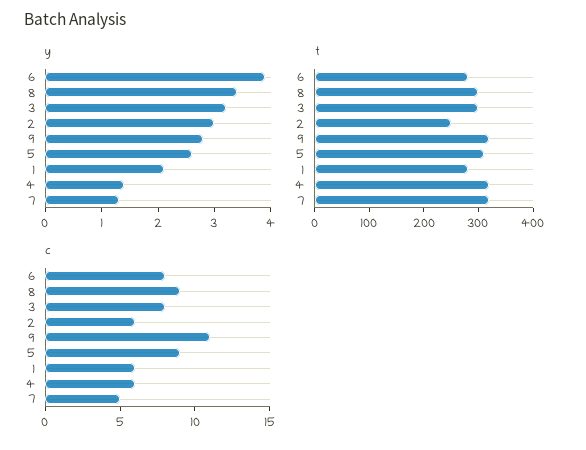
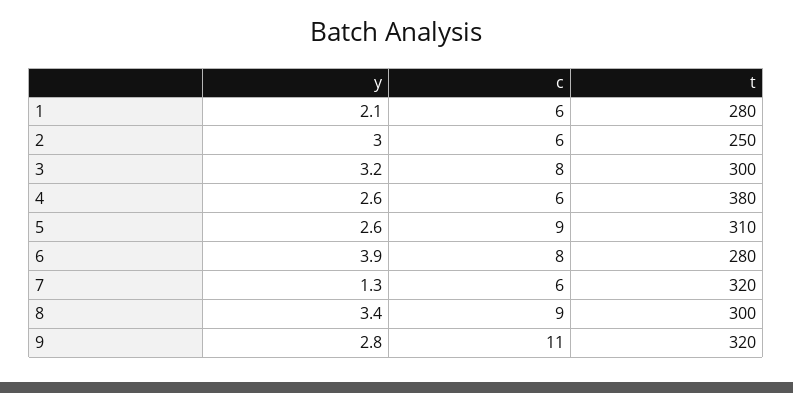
y, 4: 1.5 -> 2.6
t, 4: 320 -> 380
c, 7: 5 -> 6

